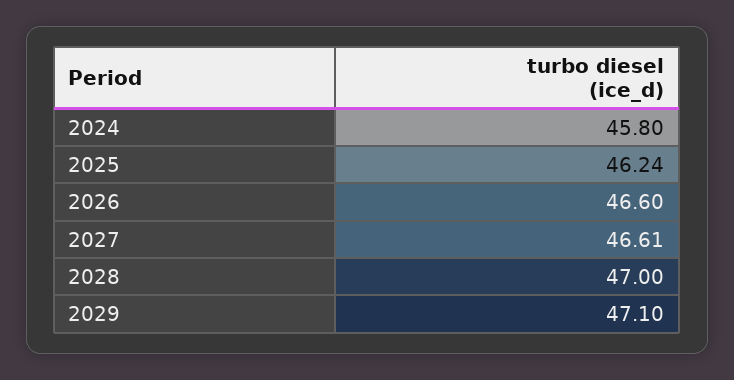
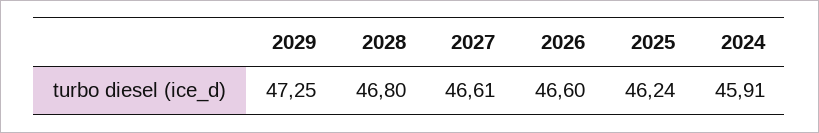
2024: 45.8 -> 45.91
2028: 47 -> 46.8
2029: 47.1 -> 47.25

